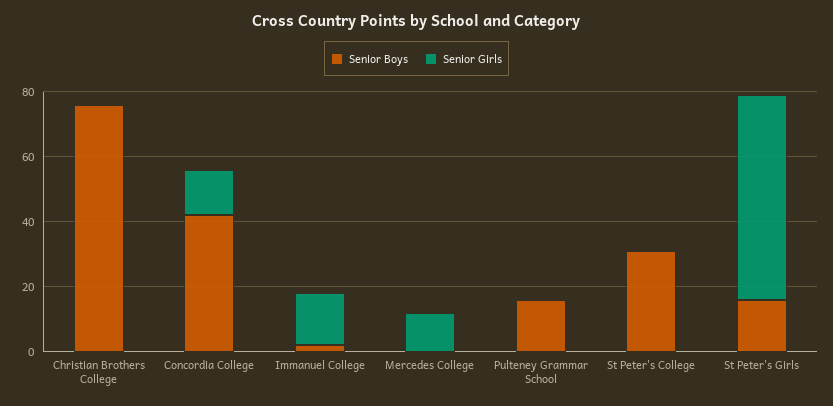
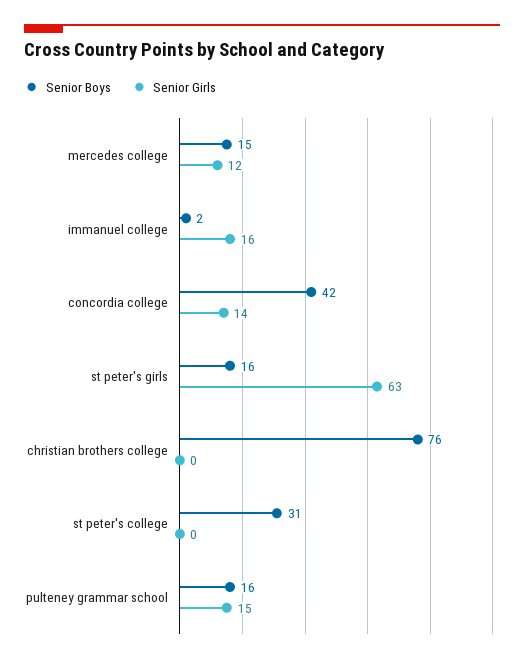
Senior Boys, Mercedes College: 0 -> 15
Senior Girls, Pulteney Grammar School: 0 -> 15

